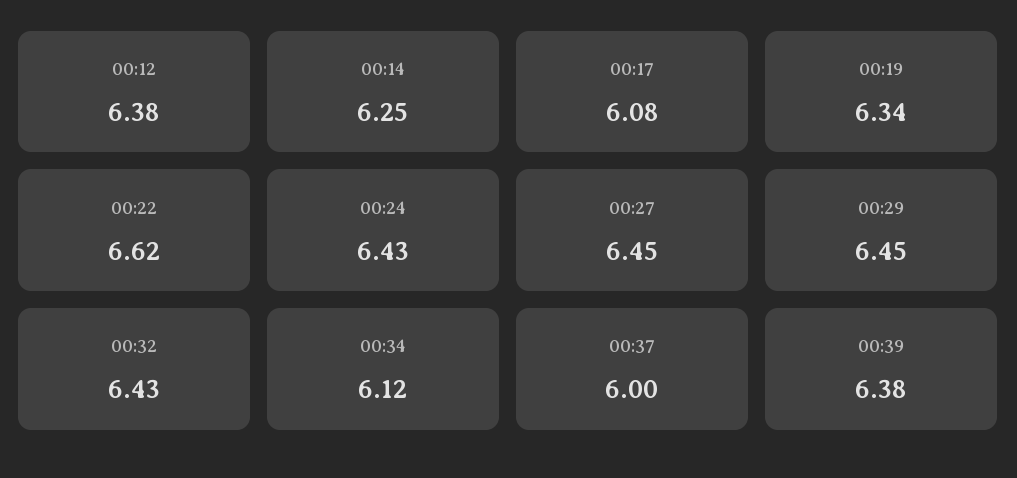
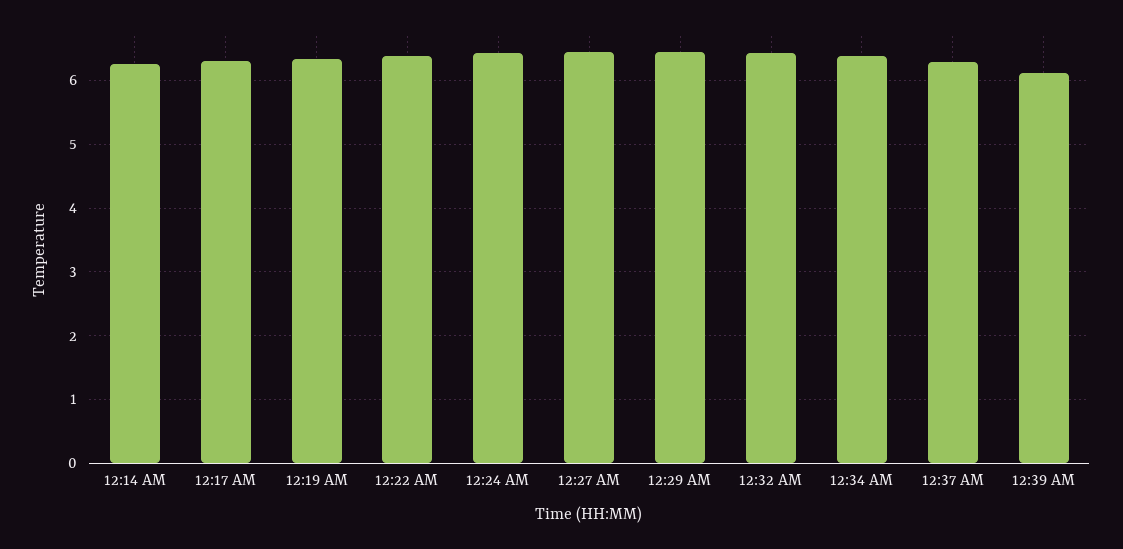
00:12: 6.38 -> none
00:17: 6.08 -> 6.3
00:22: 6.62 -> 6.4
00:34: 6.12 -> 6.4
00:37: 6 -> 6.3
00:39: 6.38 -> 6.1

